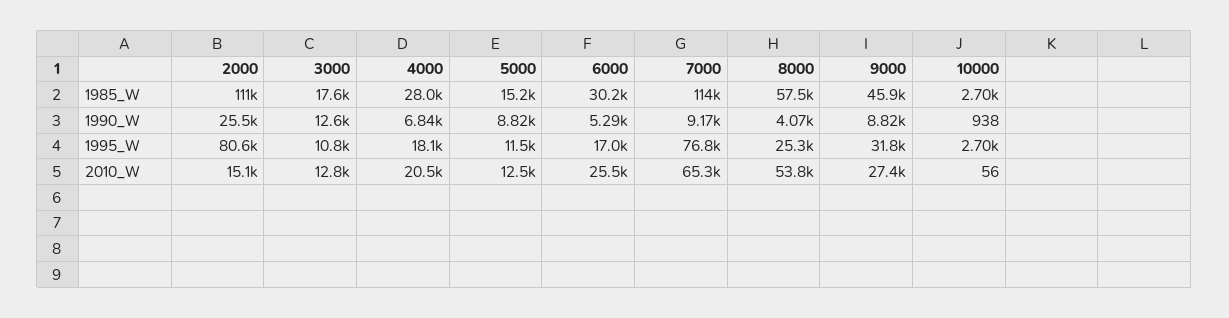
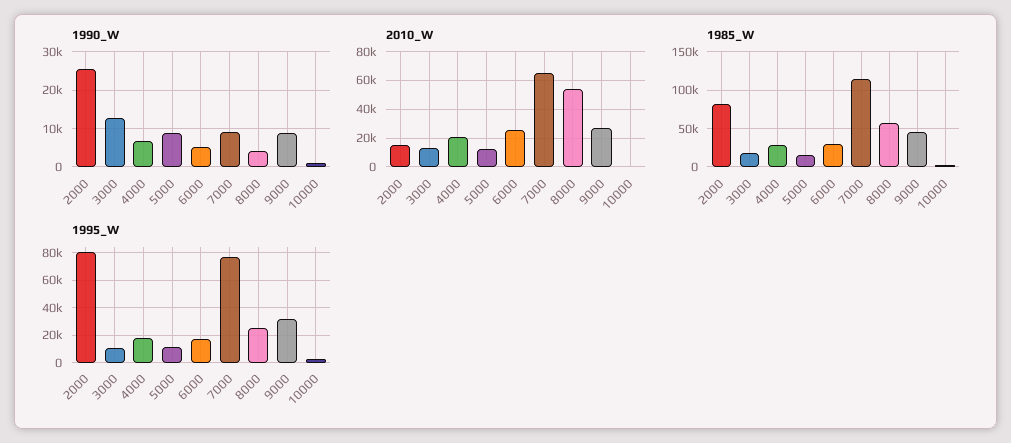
1985_W, 2000: 111000 -> 80000

